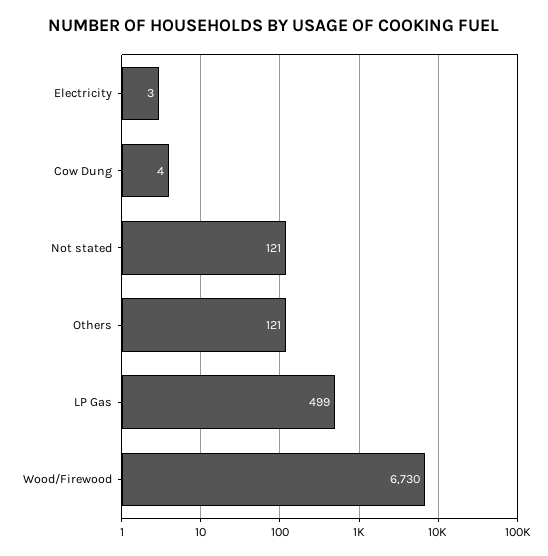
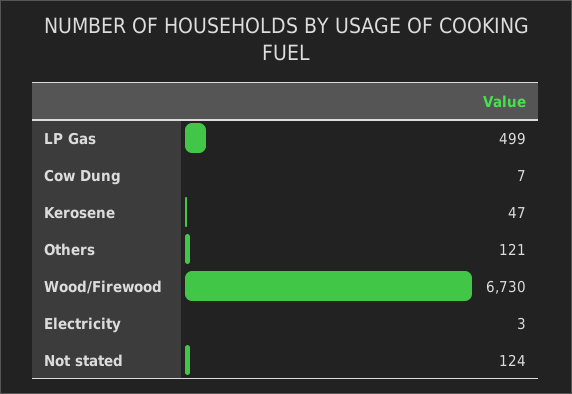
Cow Dung: 4 -> 7
Not stated: 121 -> 124
Kerosene: none -> 47

